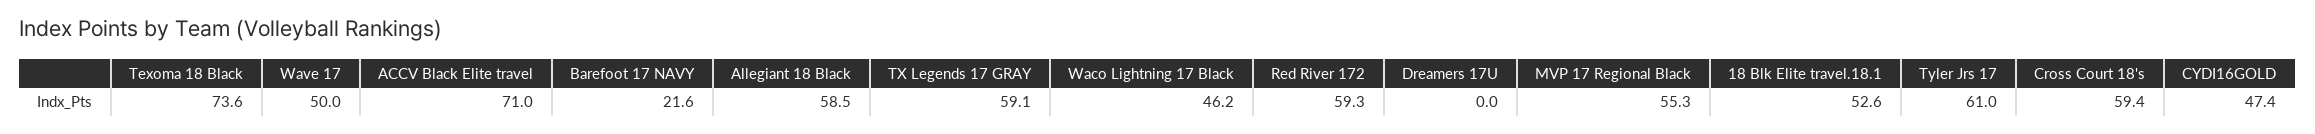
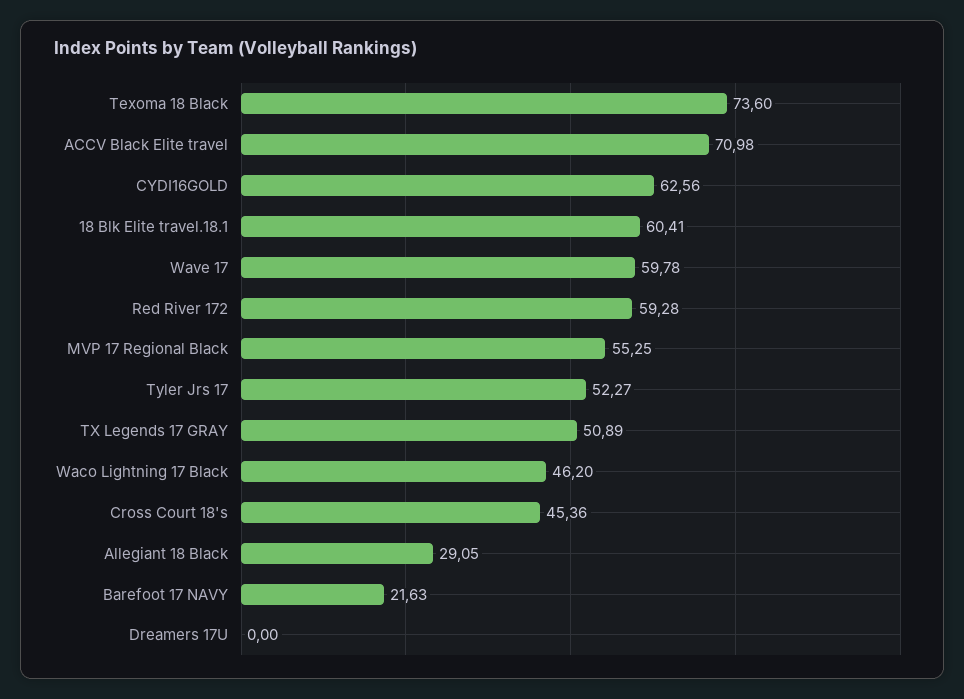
Wave 17: 50 -> 59.78
Allegiant 18 Black: 58.5 -> 29.05
TX Legends 17 GRAY: 59.1 -> 50.89
18 Blk Elite travel.18.1: 52.6 -> 60.41
Tyler Jrs 17: 61 -> 52.27
Cross Court 18's: 59.4 -> 45.36
CYDI16GOLD: 47.4 -> 62.56

